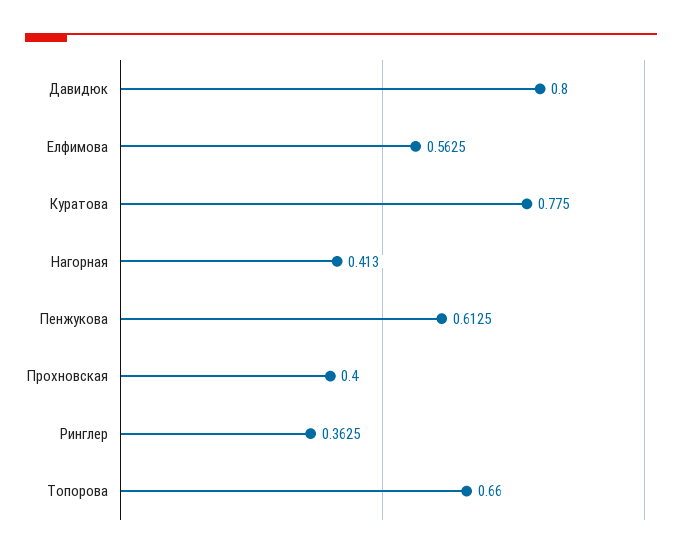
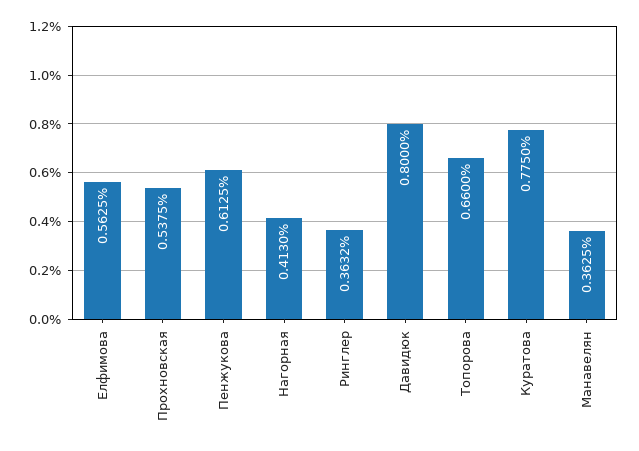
Прохновская: 0.4 -> 0.5375
Ринглер: 0.3625 -> 0.3632
Манавелян: none -> 0.3625

